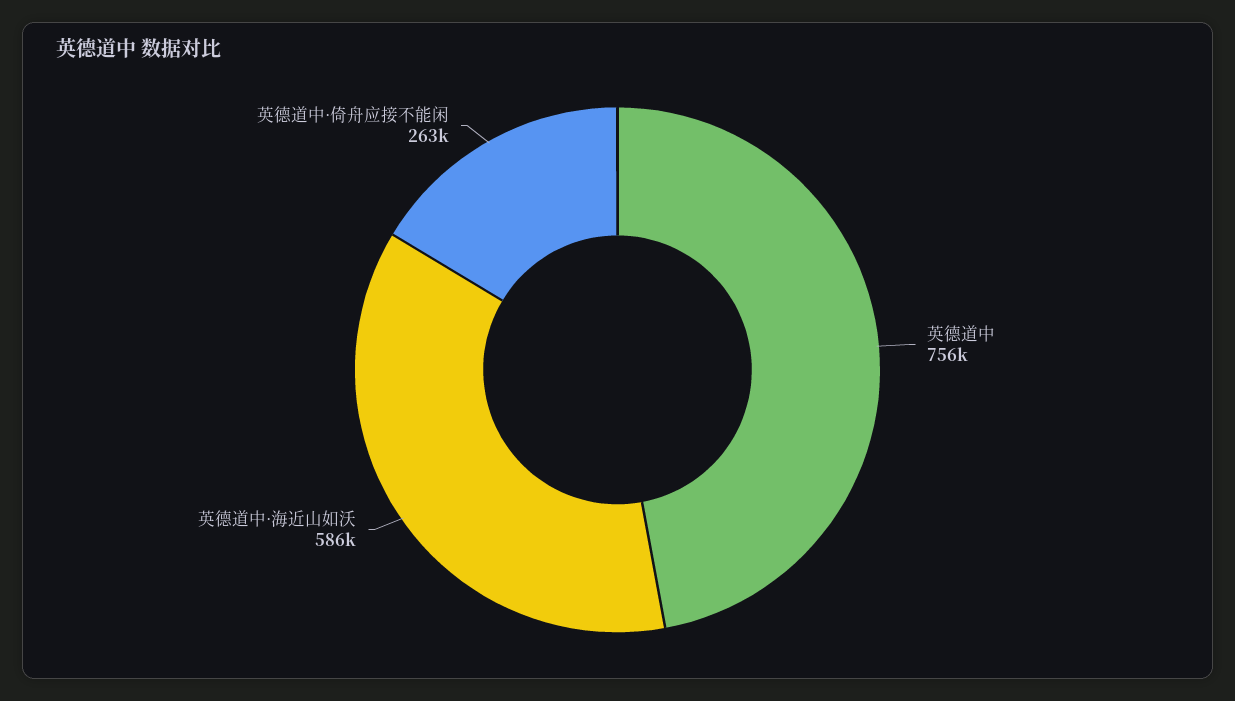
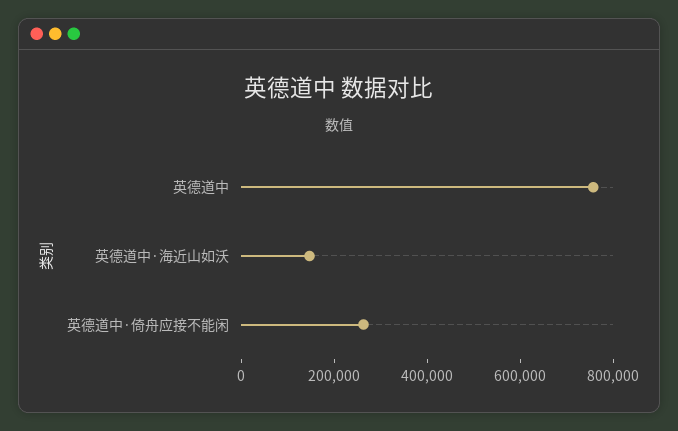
英德道中·海近山如沃: 586000 -> 150000

